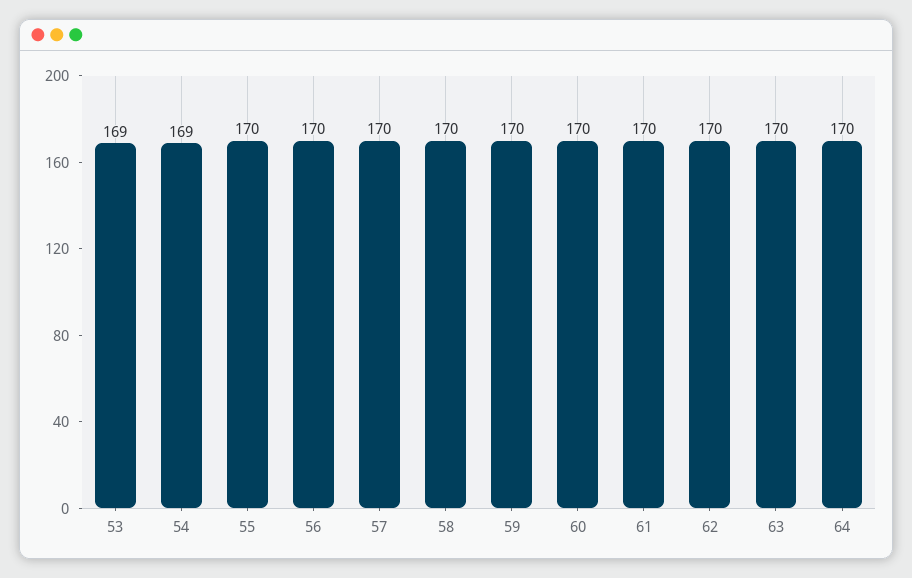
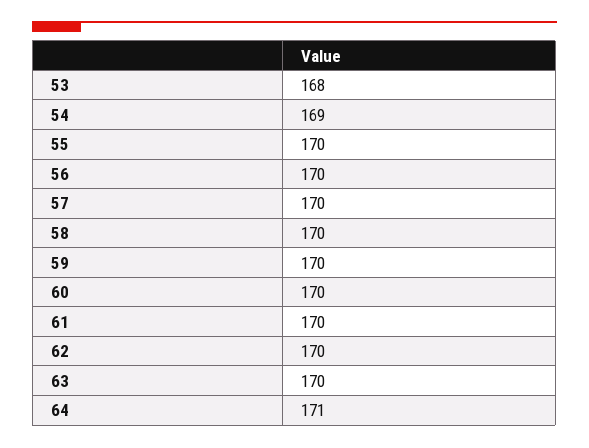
53: 169 -> 168
64: 170 -> 171

